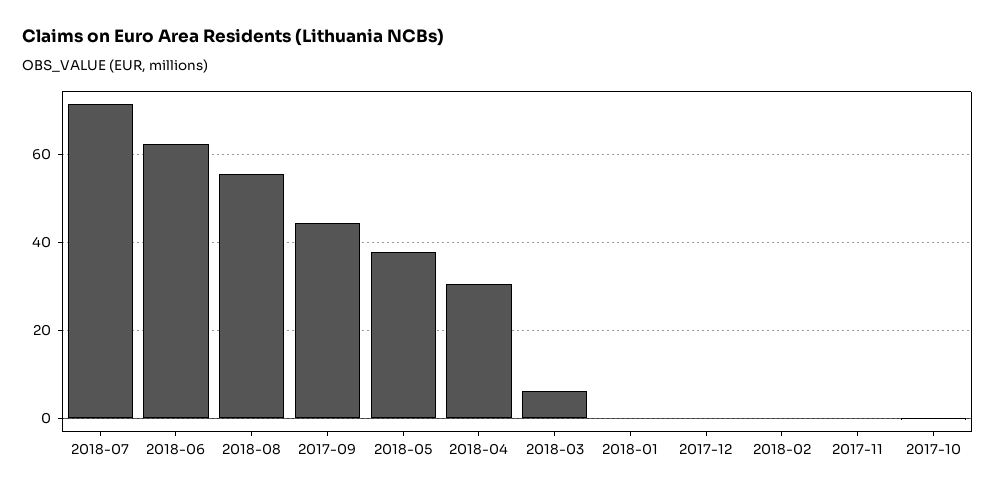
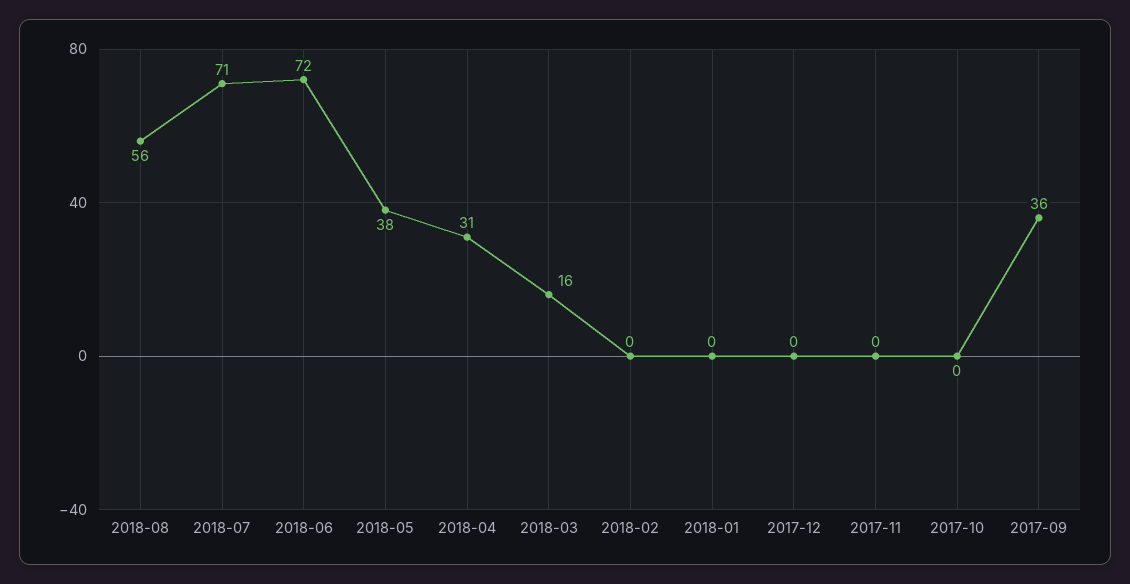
2018-06: 62 -> 72
2017-09: 44 -> 36
2018-03: 6 -> 16

